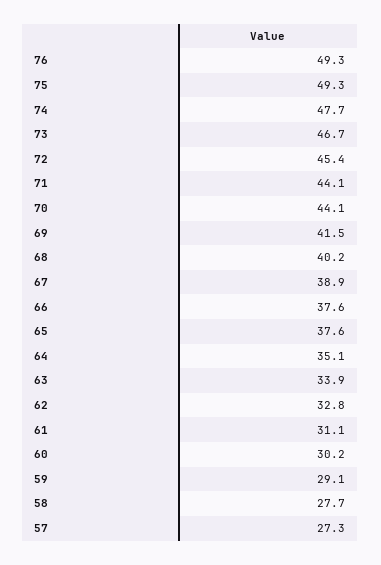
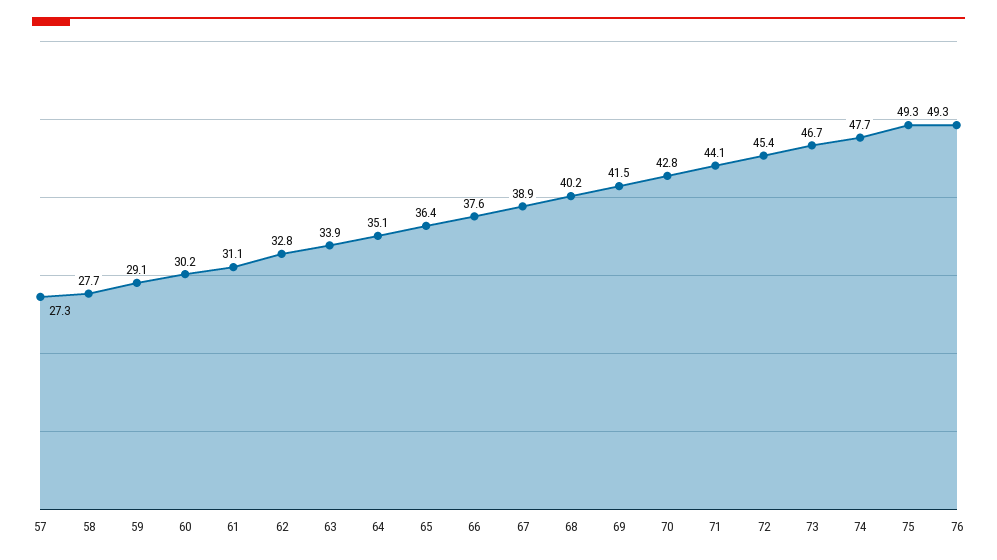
70: 44.1 -> 42.8
65: 37.6 -> 36.4

